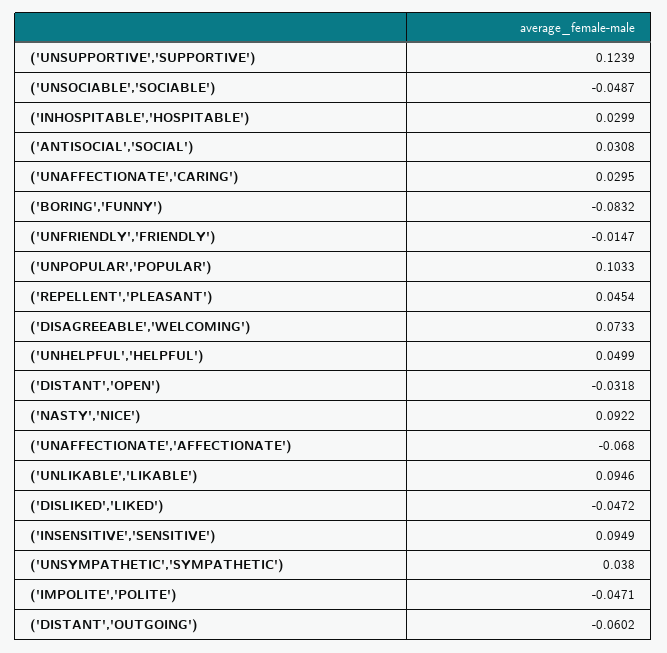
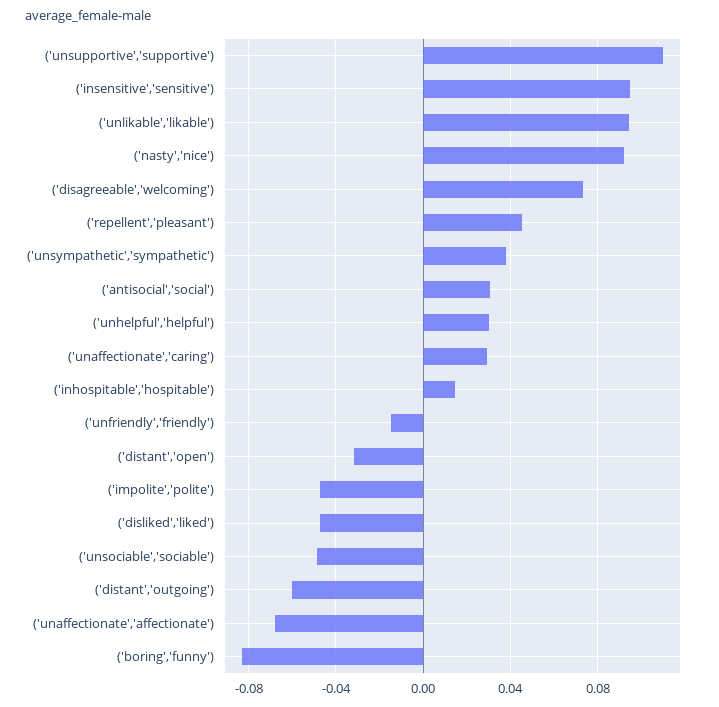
('UNSUPPORTIVE','SUPPORTIVE'): 0.1239 -> 0.11
('INHOSPITABLE','HOSPITABLE'): 0.0299 -> 0.015
('UNPOPULAR','POPULAR'): 0.1033 -> none
('UNHELPFUL','HELPFUL'): 0.0499 -> 0.03

